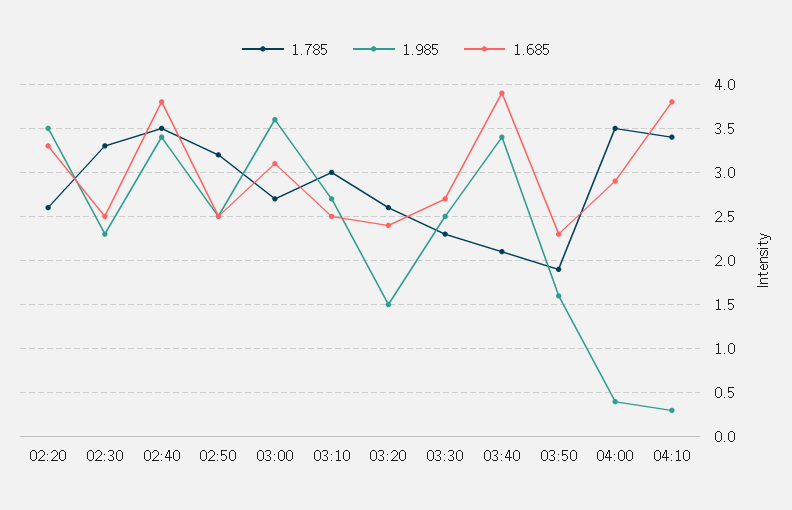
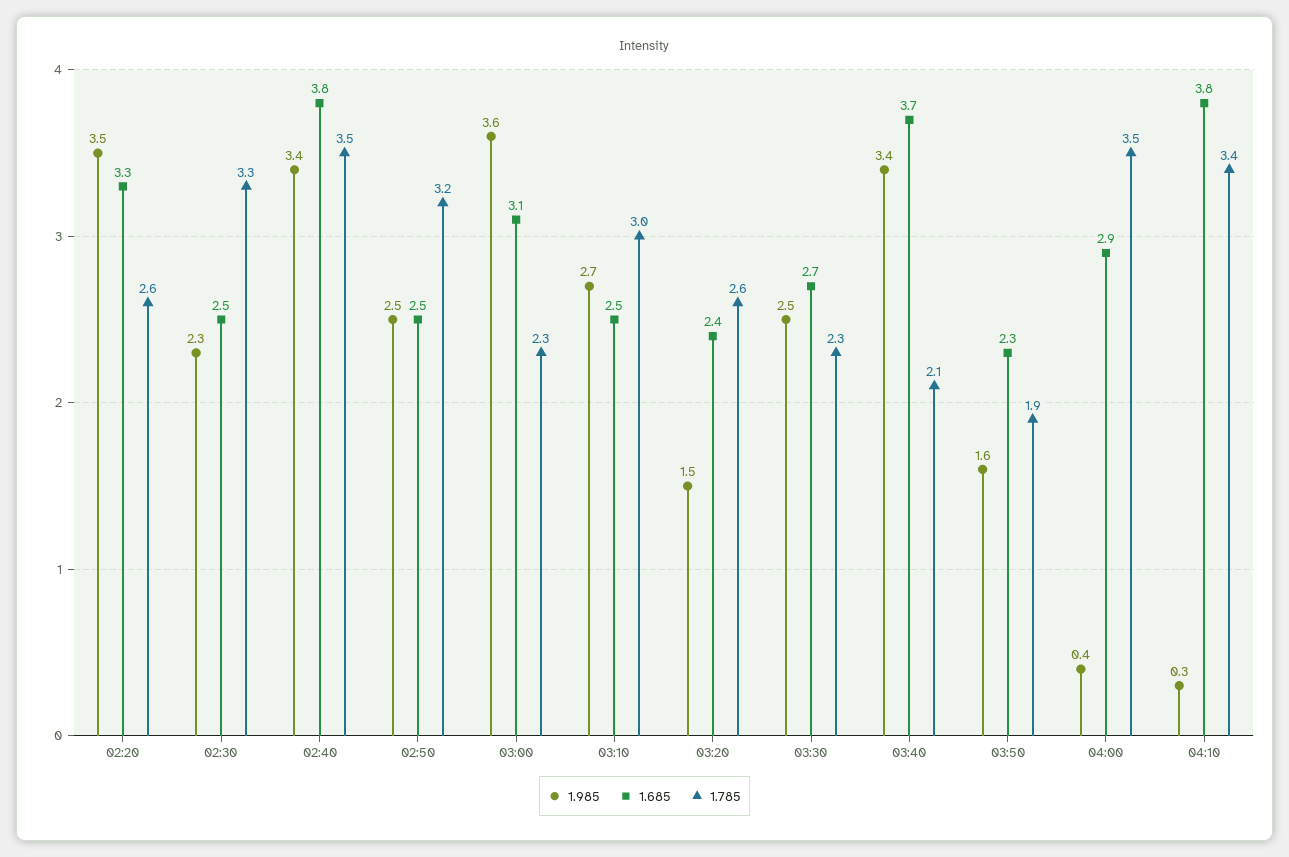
1.785, 03:00: 2.7 -> 2.3
1.685, 03:40: 3.9 -> 3.7

